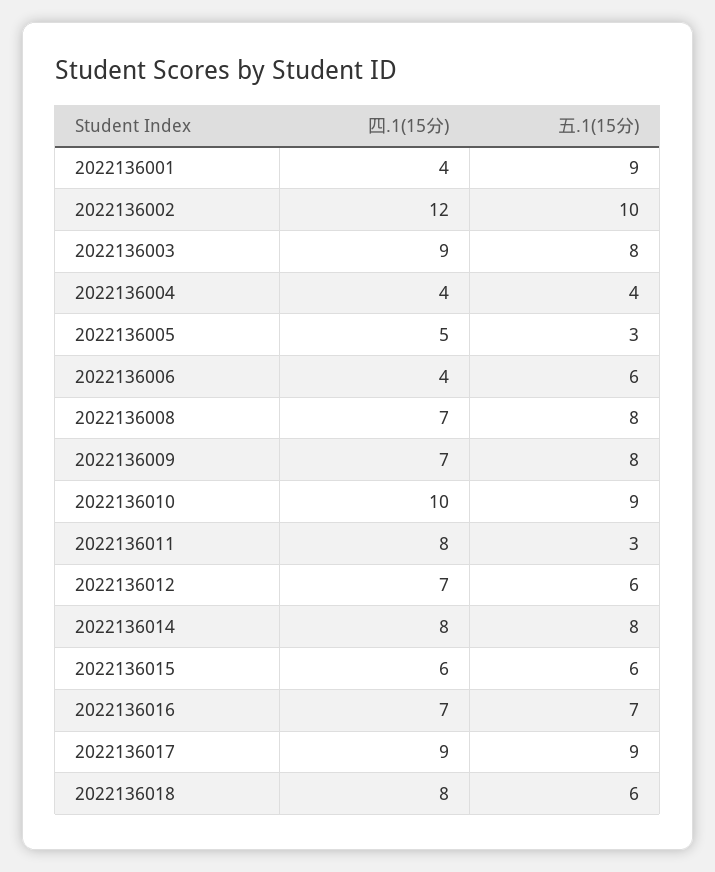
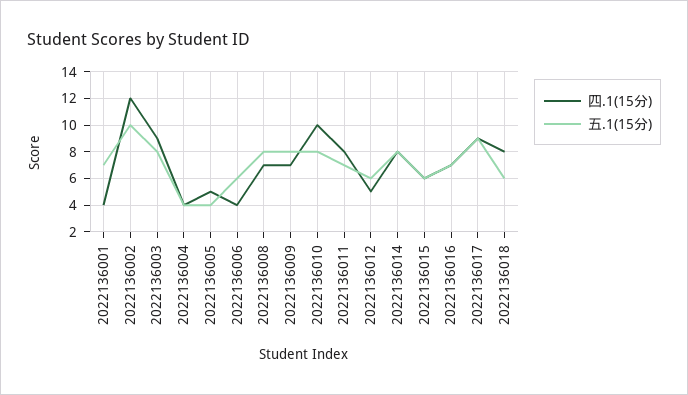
五.1(15分), 2022136001: 9 -> 7
五.1(15分), 2022136005: 3 -> 4
五.1(15分), 2022136010: 9 -> 8
五.1(15分), 2022136011: 3 -> 7
四.1(15分), 2022136012: 7 -> 5

